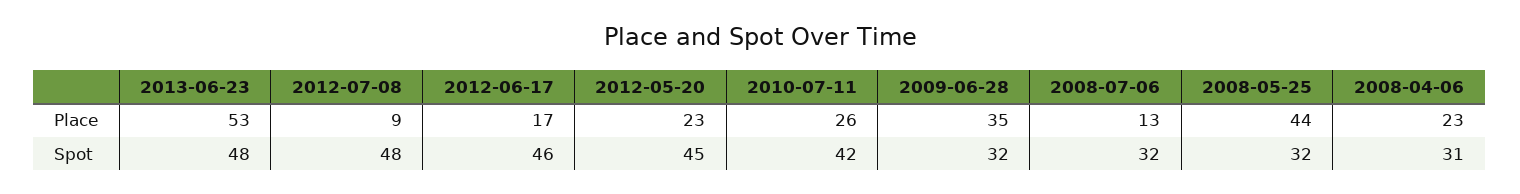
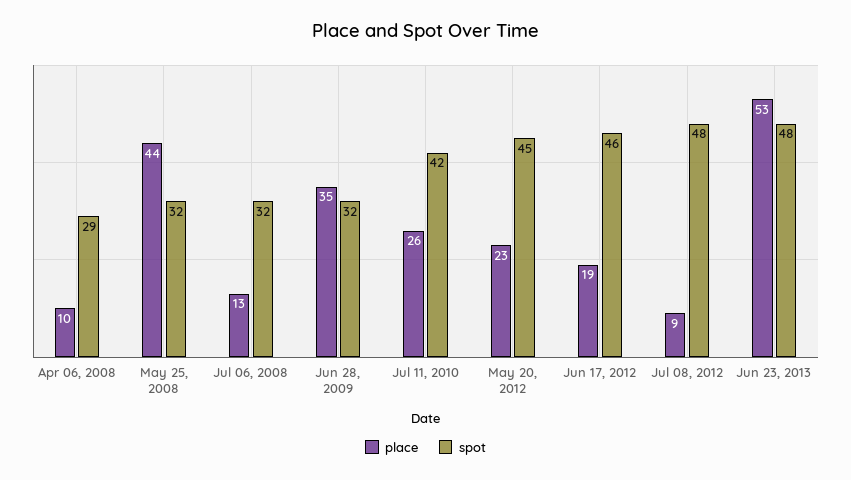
Place, 2012-06-17: 17 -> 19
Place, 2008-04-06: 23 -> 10
Spot, 2008-04-06: 31 -> 29

